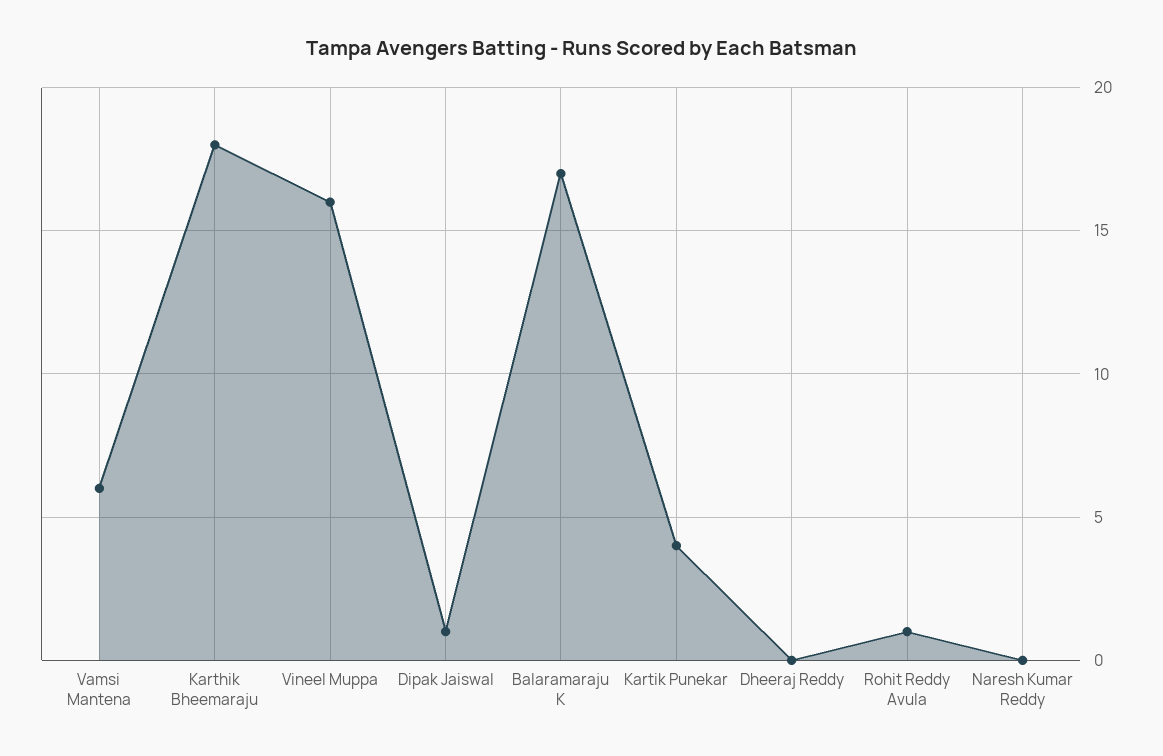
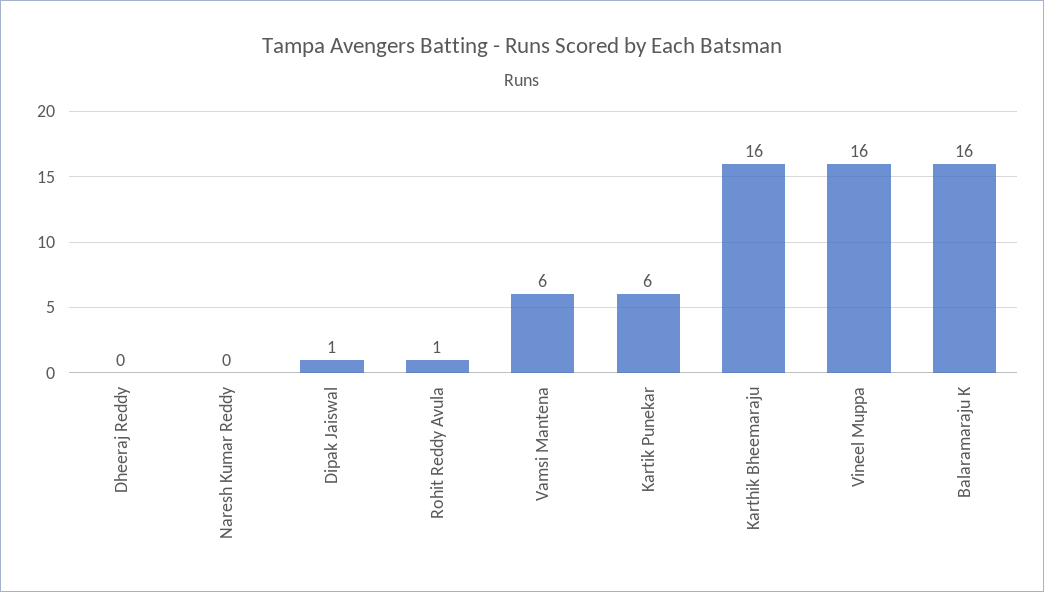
Karthik Bheemaraju: 18 -> 16
Balaramaraju K: 17 -> 16
Kartik Punekar: 4 -> 6

